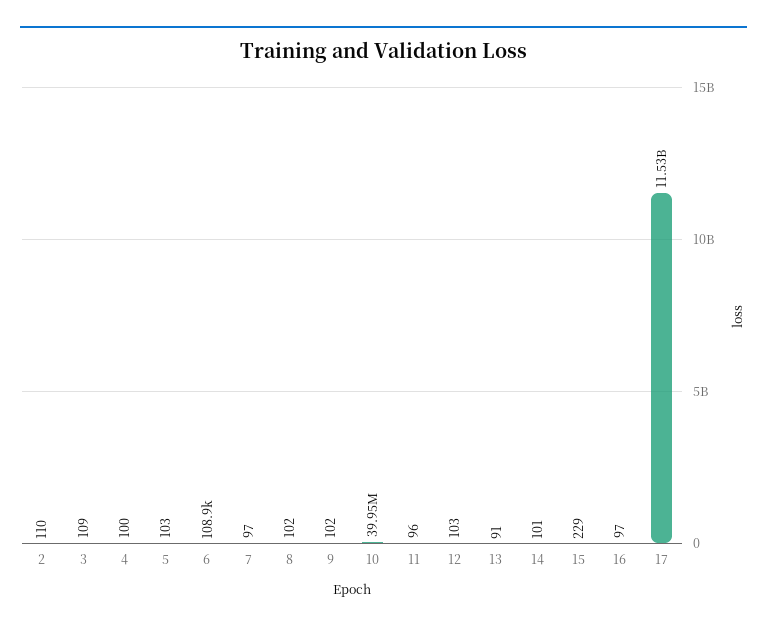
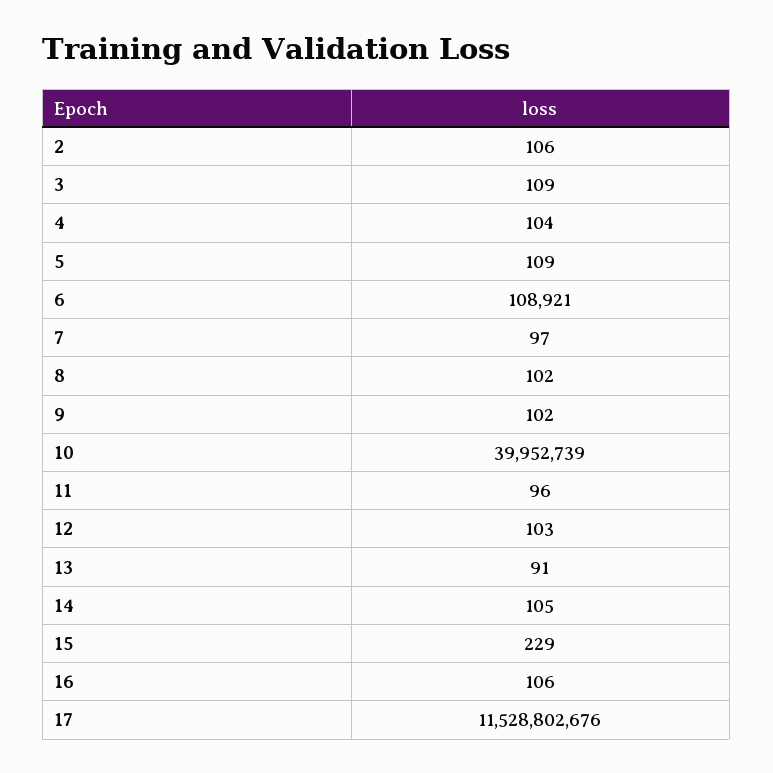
2: 110 -> 106
4: 100 -> 104
5: 103 -> 109
14: 101 -> 105
16: 97 -> 106

